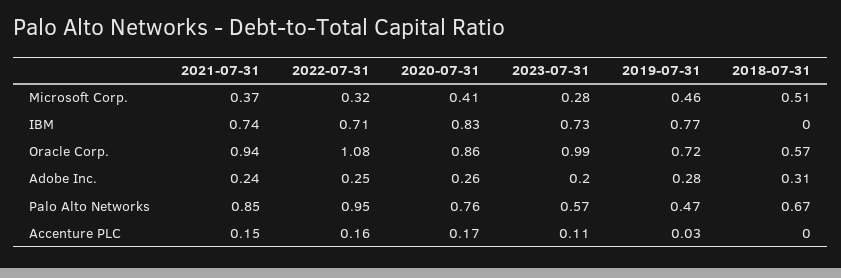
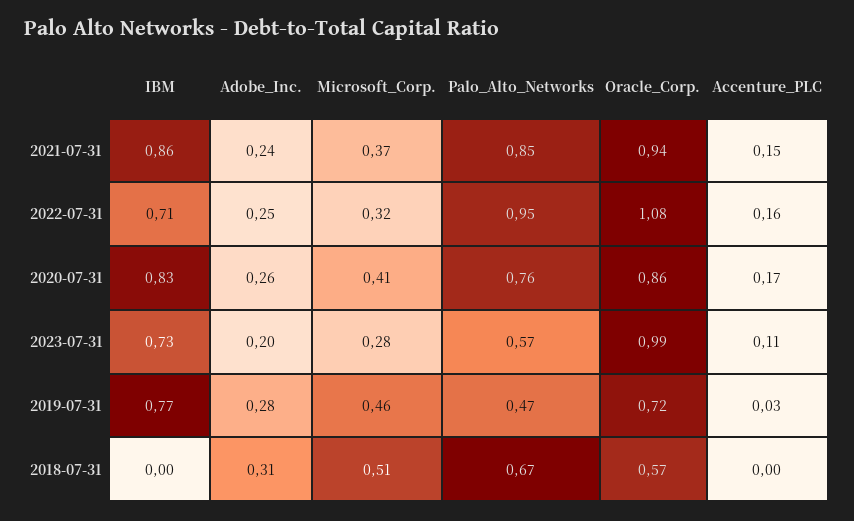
2021-07-31, IBM: 0.74 -> 0.86

